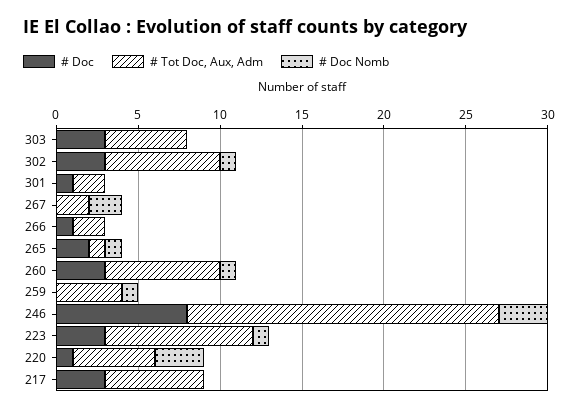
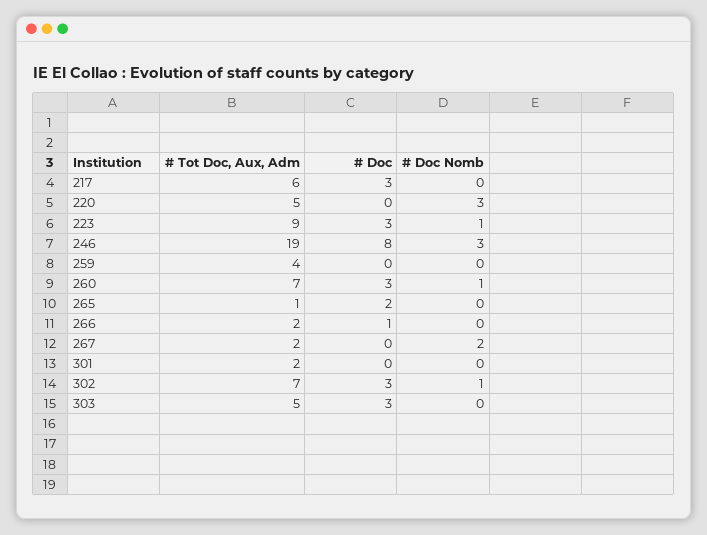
# Doc, 301: 1 -> 0
# Doc Nomb, 265: 1 -> 0
# Doc Nomb, 259: 1 -> 0
# Doc, 220: 1 -> 0

